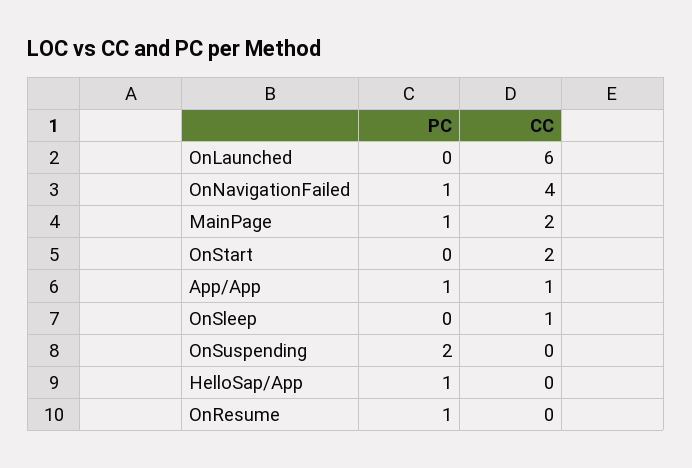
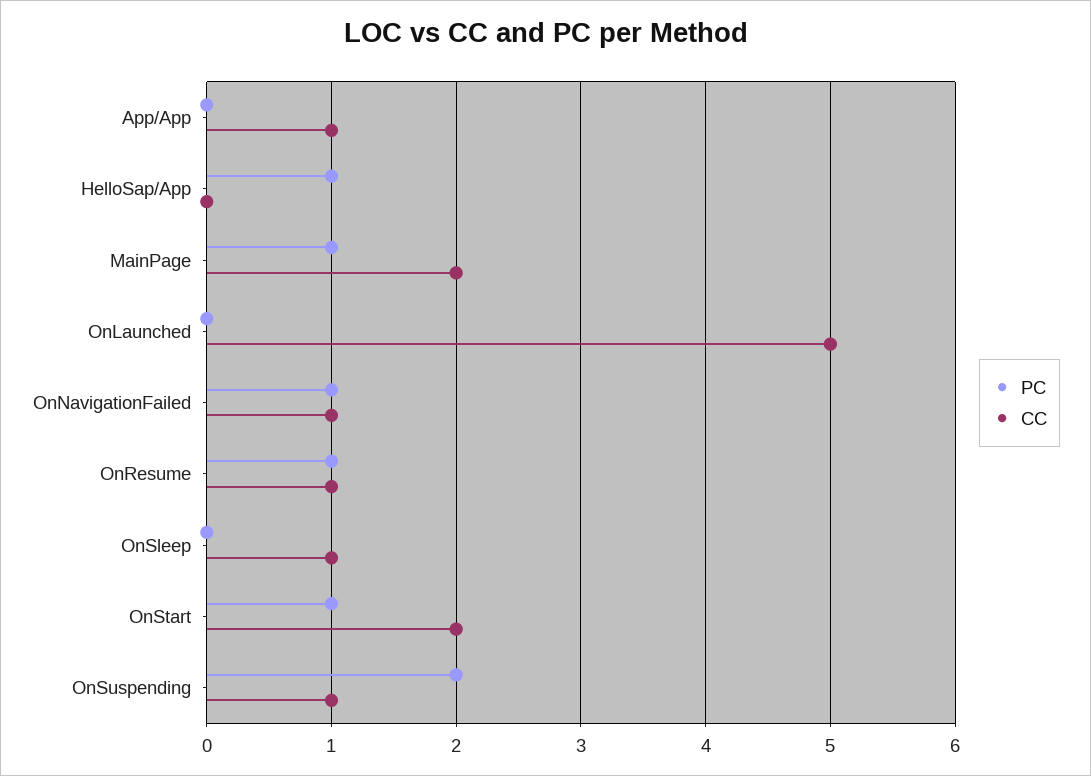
CC, OnLaunched: 6 -> 5
CC, OnNavigationFailed: 4 -> 1
PC, OnStart: 0 -> 1
PC, App/App: 1 -> 0
CC, OnSuspending: 0 -> 1
CC, OnResume: 0 -> 1

